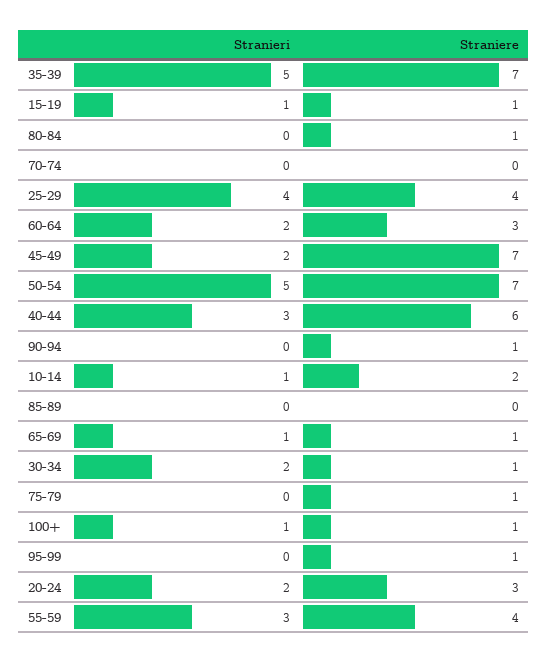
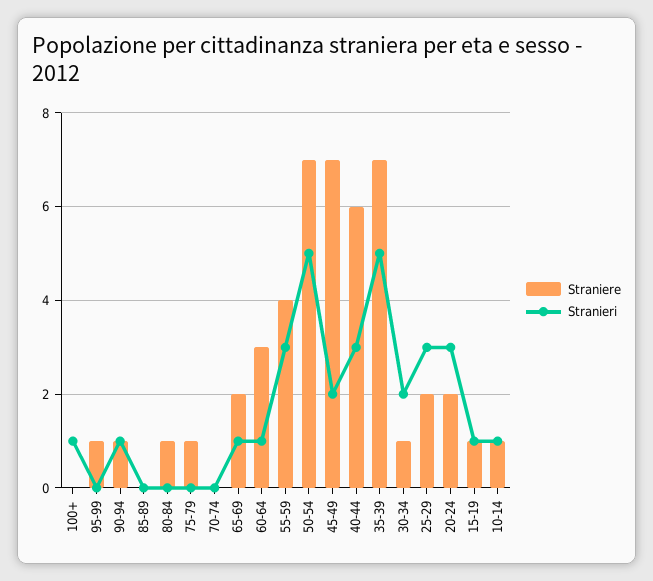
Stranieri, 25-29: 4 -> 3
Straniere, 25-29: 4 -> 2
Stranieri, 60-64: 2 -> 1
Stranieri, 90-94: 0 -> 1
Straniere, 10-14: 2 -> 1
Straniere, 65-69: 1 -> 2
Straniere, 100+: 1 -> 0
Stranieri, 20-24: 2 -> 3
Straniere, 20-24: 3 -> 2

